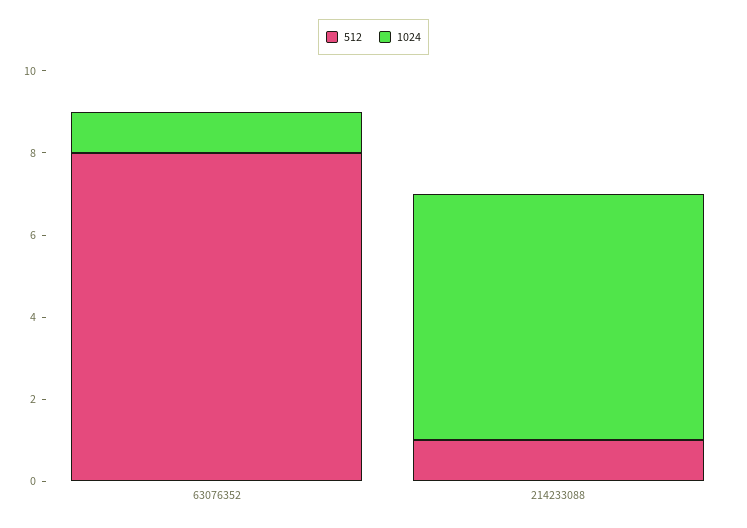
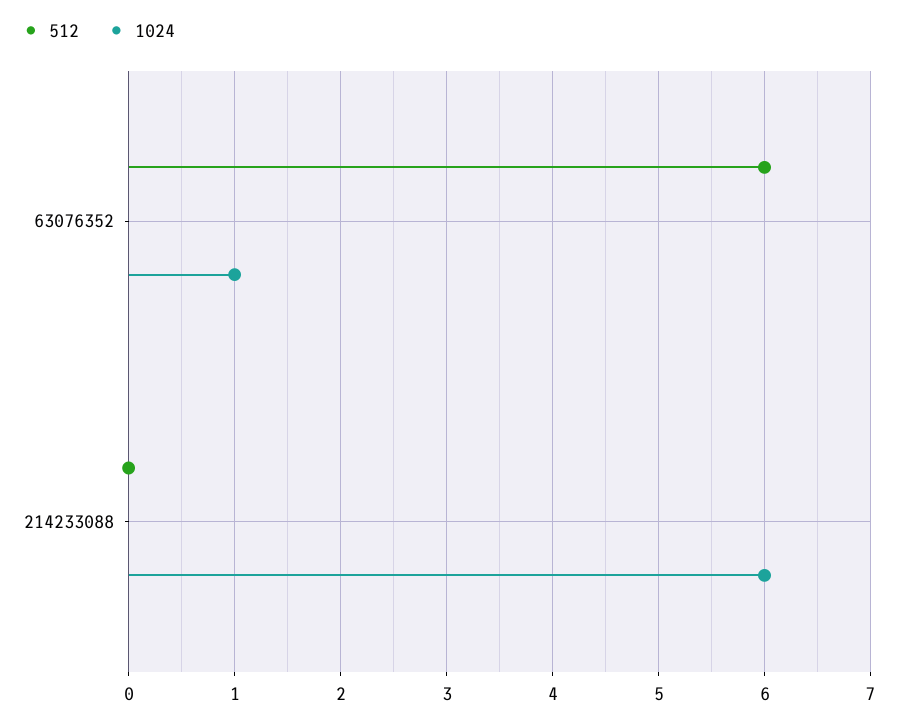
512, 63076352: 8 -> 6
512, 214233088: 1 -> 0

